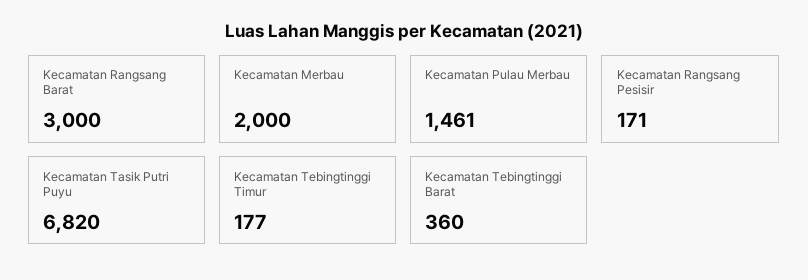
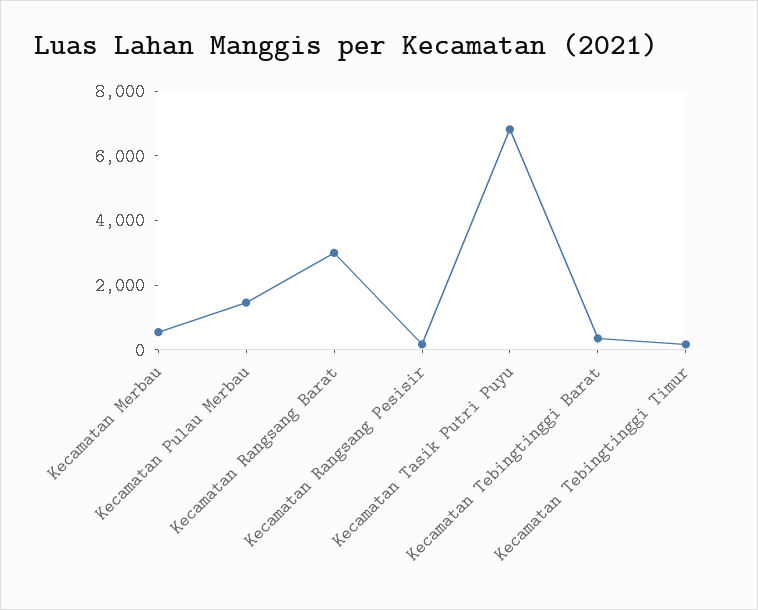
Kecamatan Merbau: 2000 -> 500

